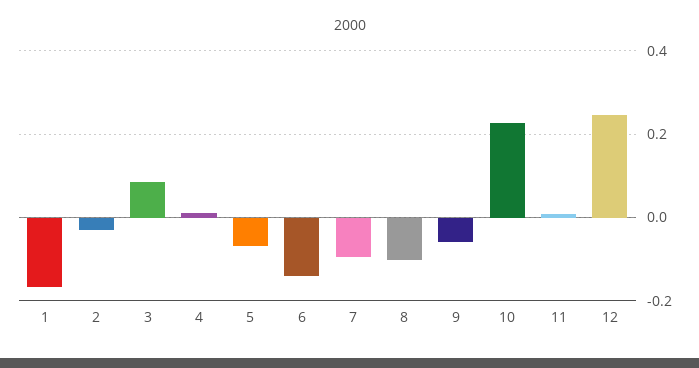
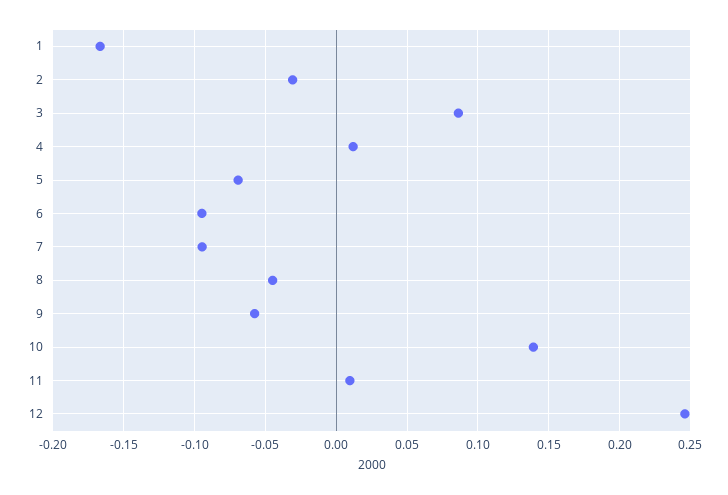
6: -0.14 -> -0.095
8: -0.1 -> -0.045
10: 0.22 -> 0.14

